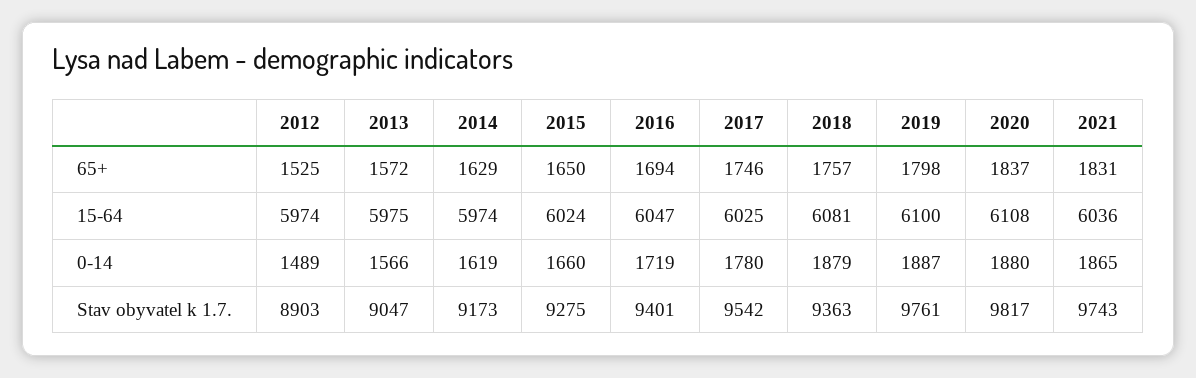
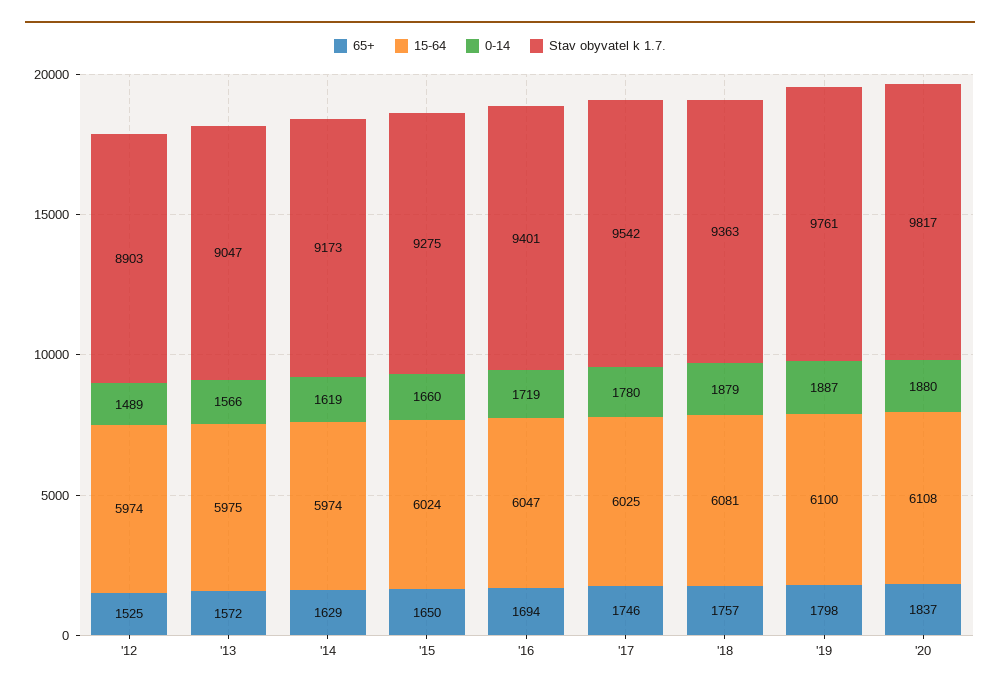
65+, 2021: 1831 -> none
15-64, 2021: 6036 -> none
0-14, 2021: 1865 -> none
Stav obyvatel k 1.7., 2021: 9743 -> none

